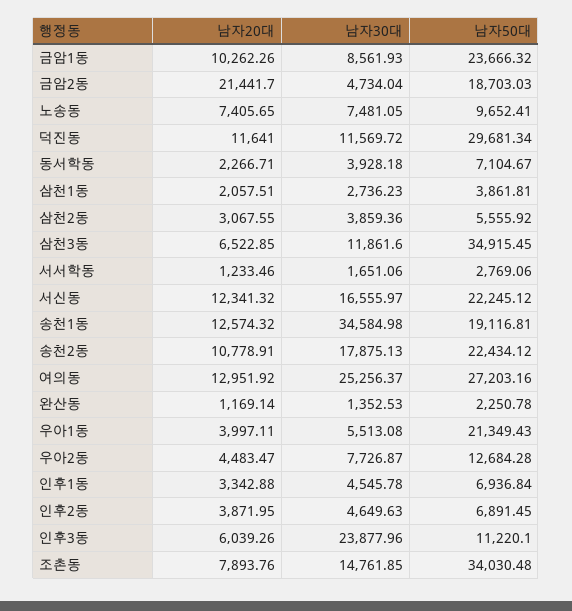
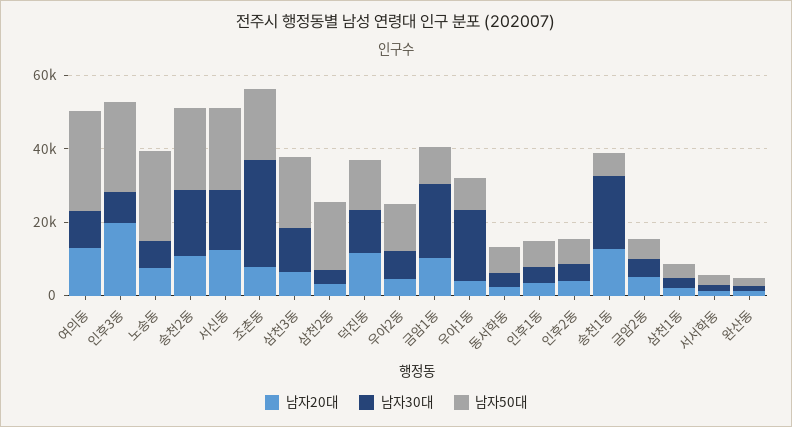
남자30대, 금암1동: 8561.93 -> 20000
남자50대, 금암1동: 23666.32 -> 10000
남자20대, 금암2동: 21441.7 -> 5000
남자50대, 금암2동: 18703.03 -> 5000
남자50대, 노송동: 9652.41 -> 25000
남자50대, 덕진동: 29681.34 -> 15000
남자50대, 삼천2동: 5555.92 -> 20000
남자50대, 삼천3동: 34915.45 -> 20000
남자30대, 송천1동: 34584.98 -> 20000
남자50대, 송천1동: 19116.81 -> 5000
남자30대, 여의동: 25256.37 -> 10000
남자30대, 우아1동: 5513.08 -> 20000
남자50대, 우아1동: 21349.43 -> 10000
남자20대, 인후3동: 6039.26 -> 20000
남자30대, 인후3동: 23877.96 -> 10000
남자50대, 인후3동: 11220.1 -> 25000
남자30대, 조촌동: 14761.85 -> 30000
남자50대, 조촌동: 34030.48 -> 20000

